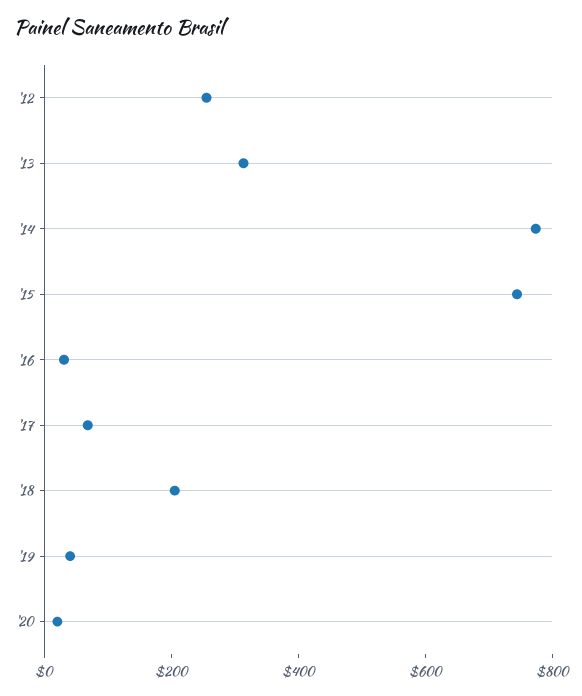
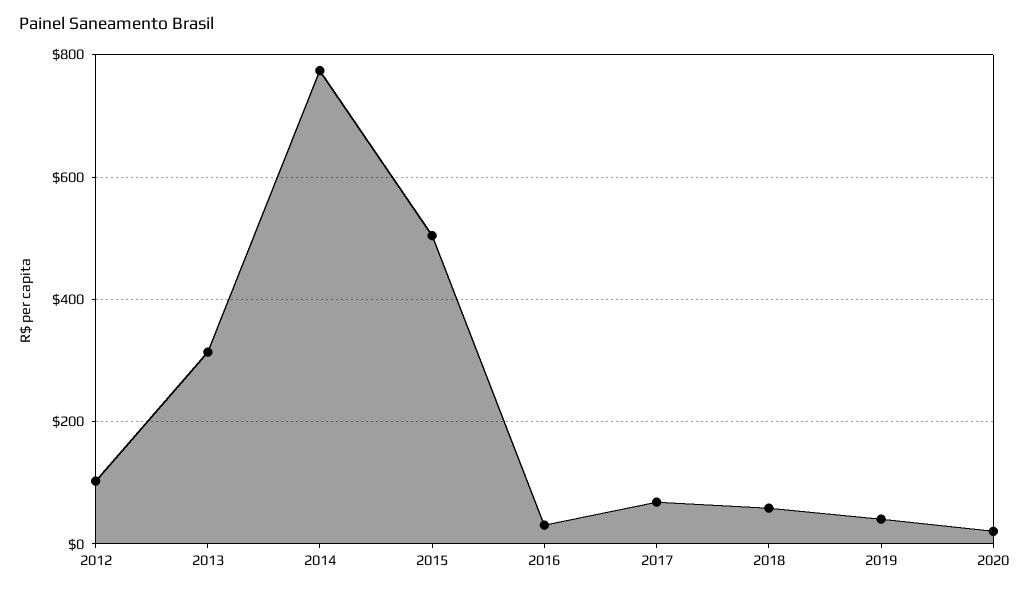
'12: 250 -> 100
'15: 750 -> 500
'18: 200 -> 60

